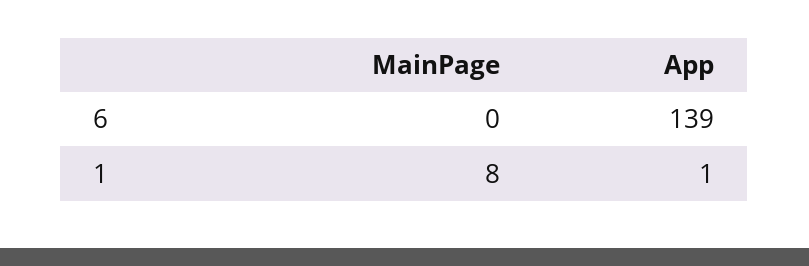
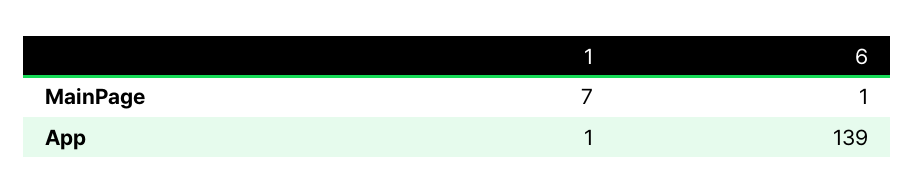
MainPage, 6: 0 -> 1
MainPage, 1: 8 -> 7

